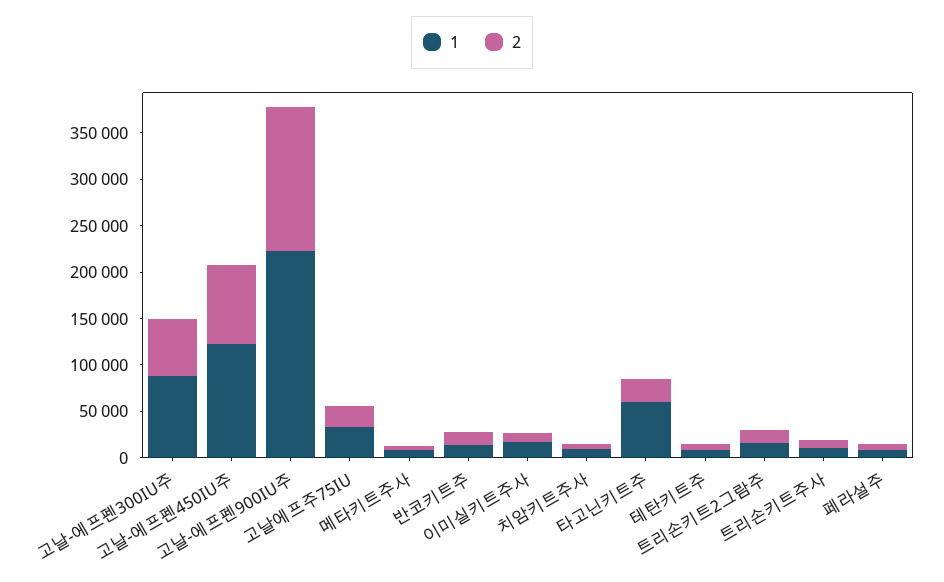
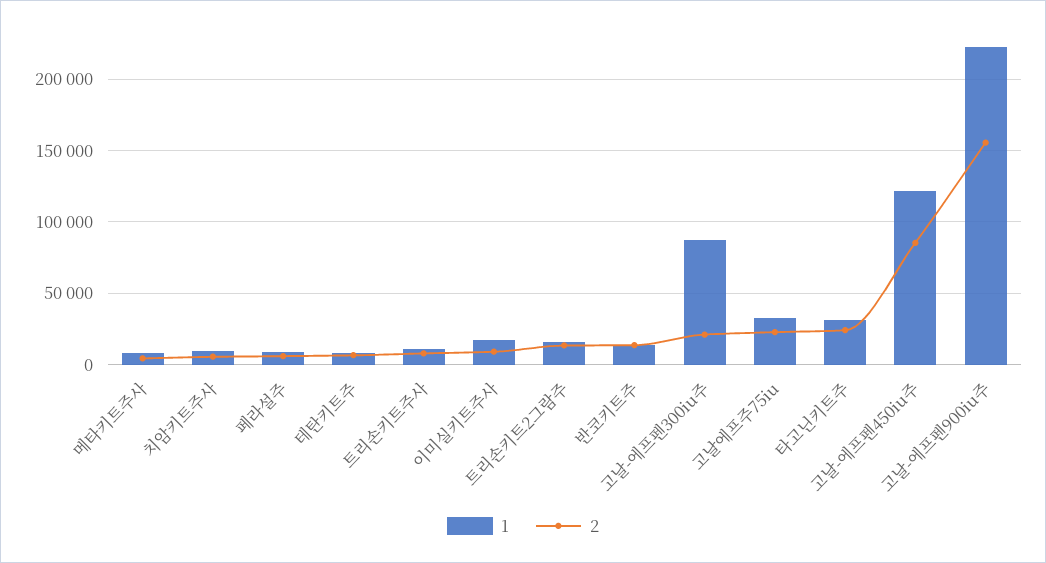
2, 고날-에프펜300IU주: 60000 -> 20000
1, 타고닌키트주: 60000 -> 30000

